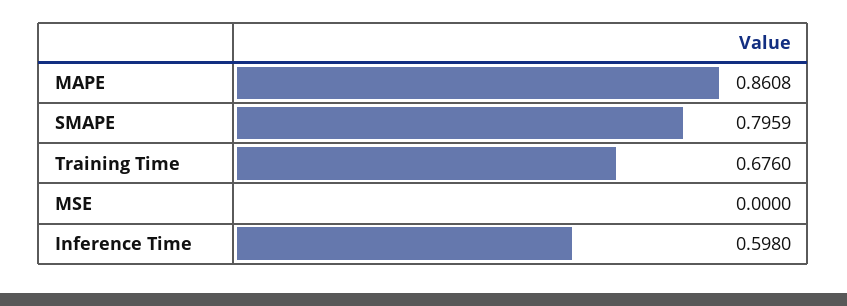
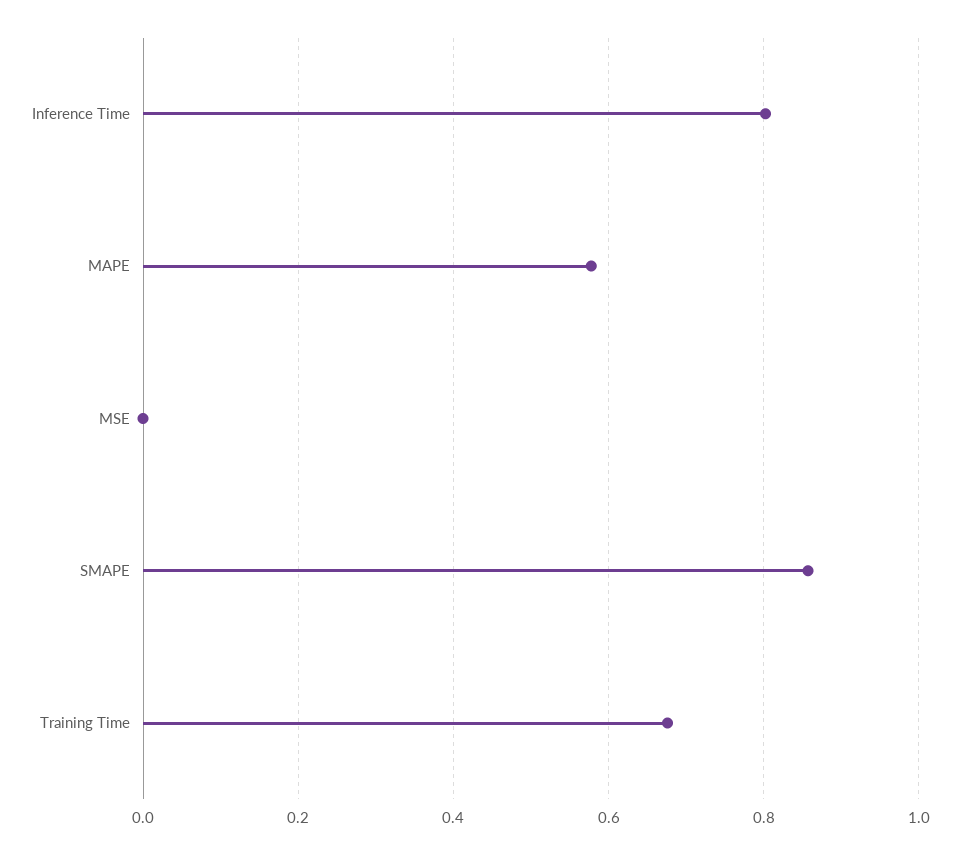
MAPE: 0.8608 -> 0.58
SMAPE: 0.7959 -> 0.86
Inference Time: 0.598 -> 0.8

